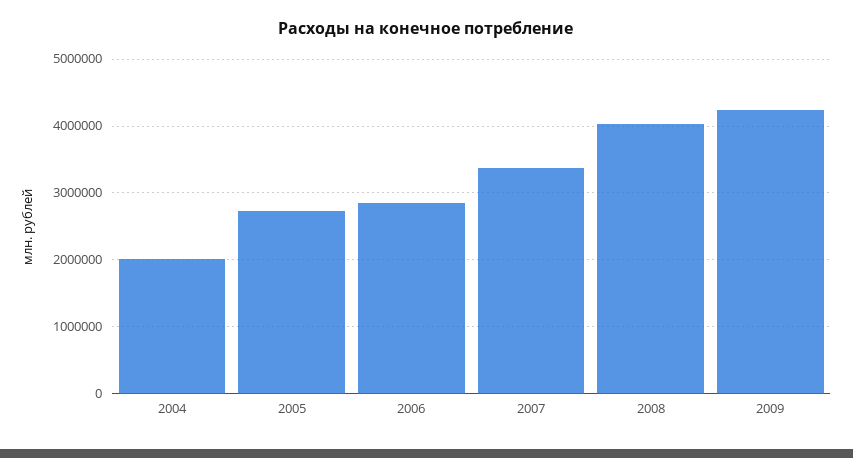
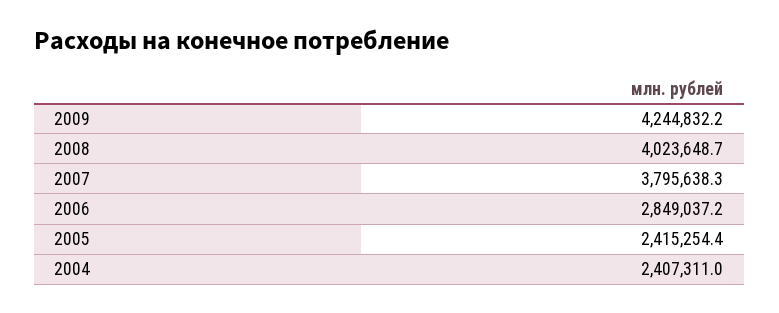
2004: 2000000 -> 2407311
2005: 2700000 -> 2415254.4
2007: 3400000 -> 3795638.3

